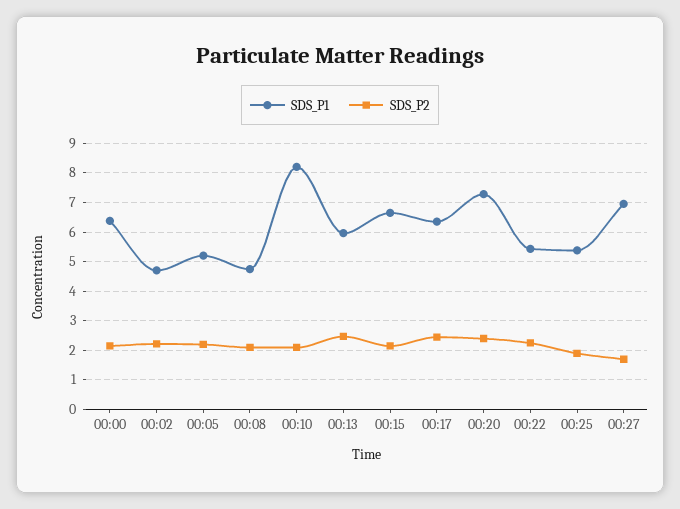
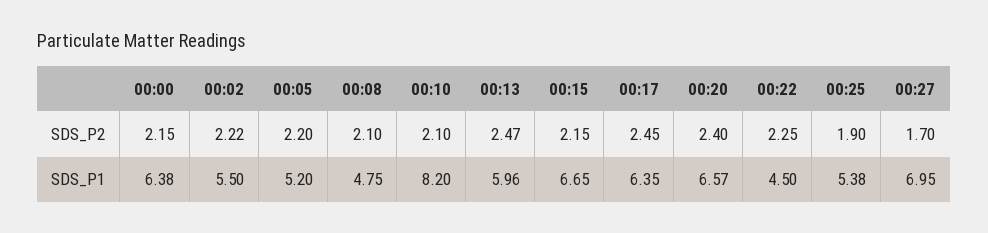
SDS_P1, 00:02: 4.75 -> 5.5
SDS_P1, 00:20: 7.25 -> 6.57
SDS_P1, 00:22: 5.5 -> 4.5

